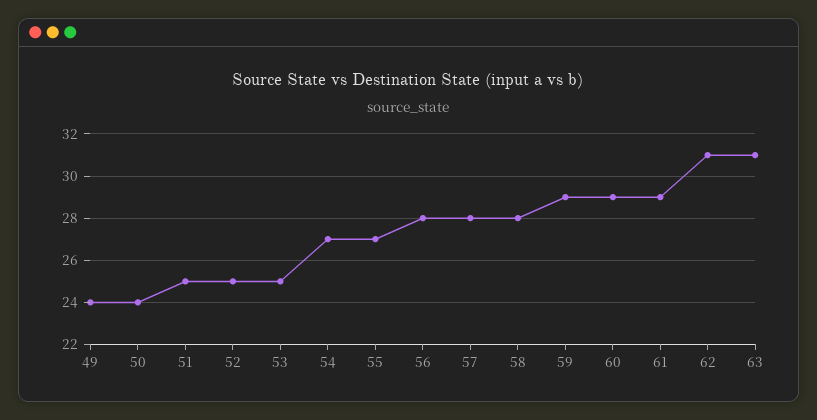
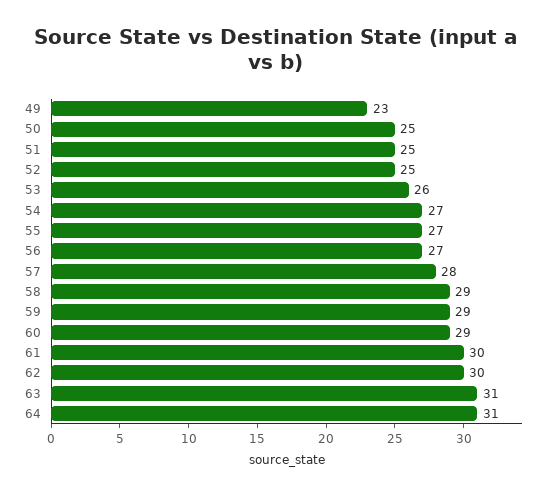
49: 24 -> 23
50: 24 -> 25
53: 25 -> 26
56: 28 -> 27
58: 28 -> 29
61: 29 -> 30
62: 31 -> 30
64: none -> 31

